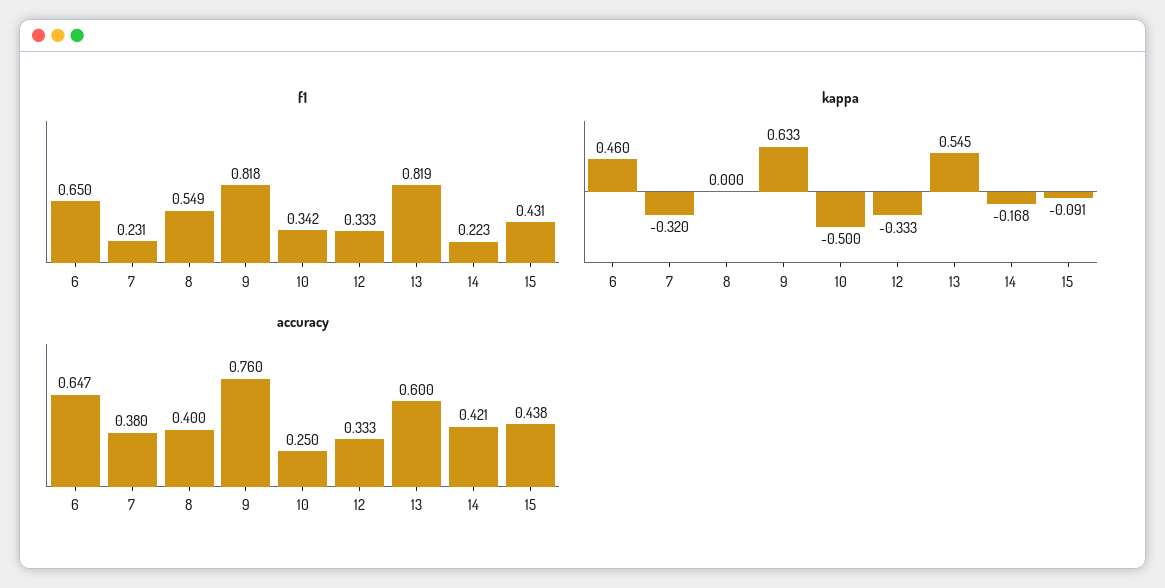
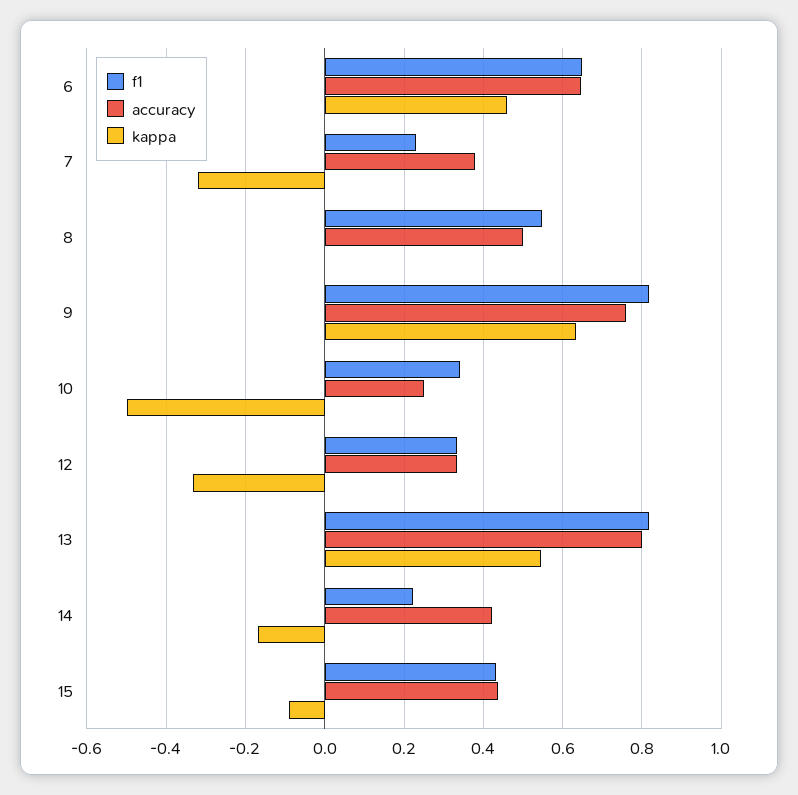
accuracy, 8: 0.4 -> 0.5
accuracy, 13: 0.6 -> 0.8

